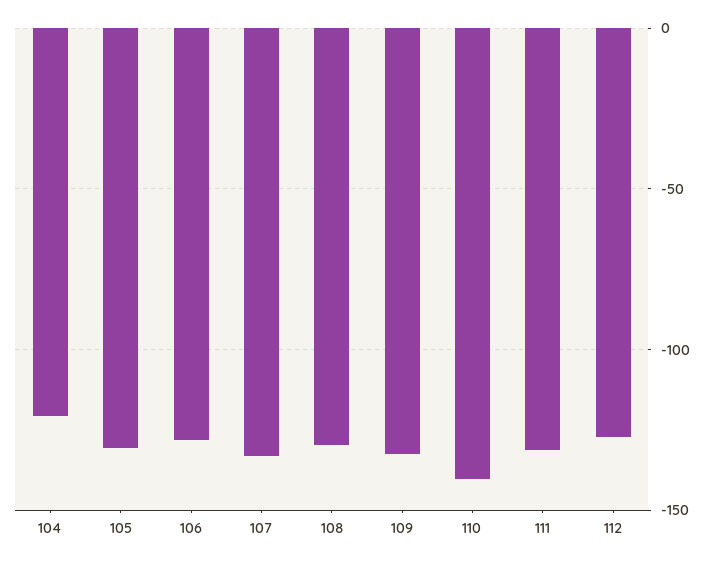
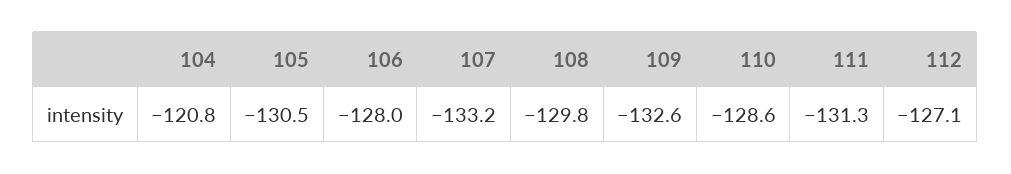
110: -140 -> -128.6

